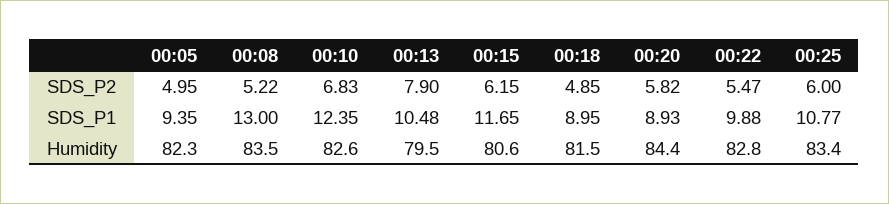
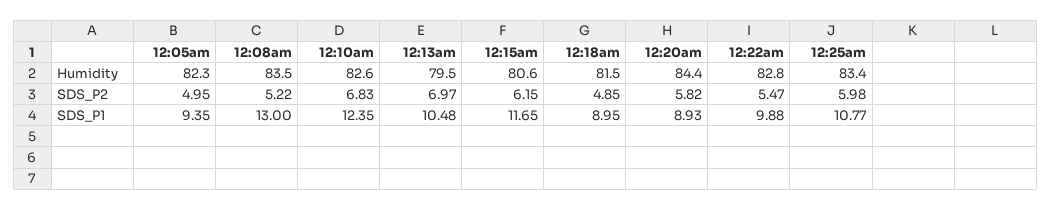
00:13, SDS_P2: 7.9 -> 6.97
00:25, SDS_P2: 6 -> 5.98

